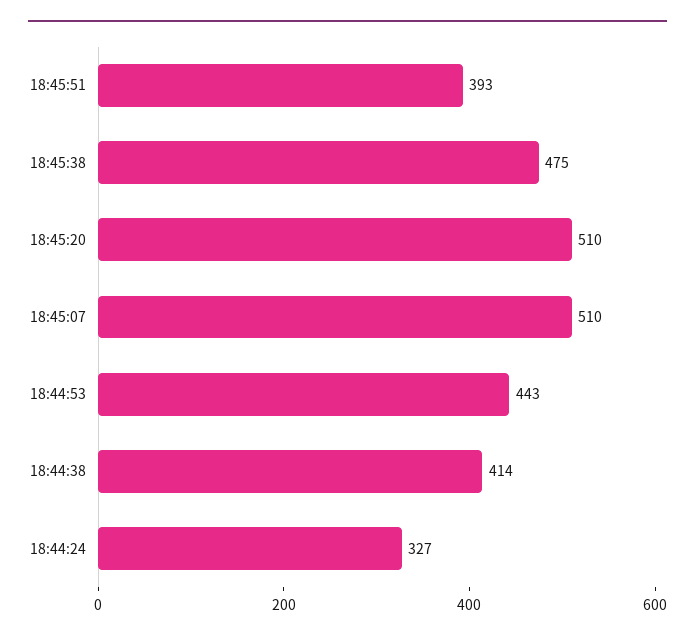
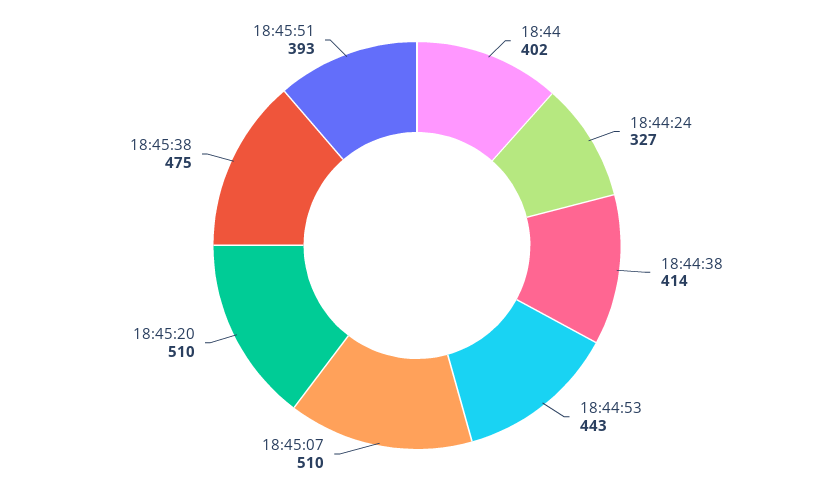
18:44: none -> 402

